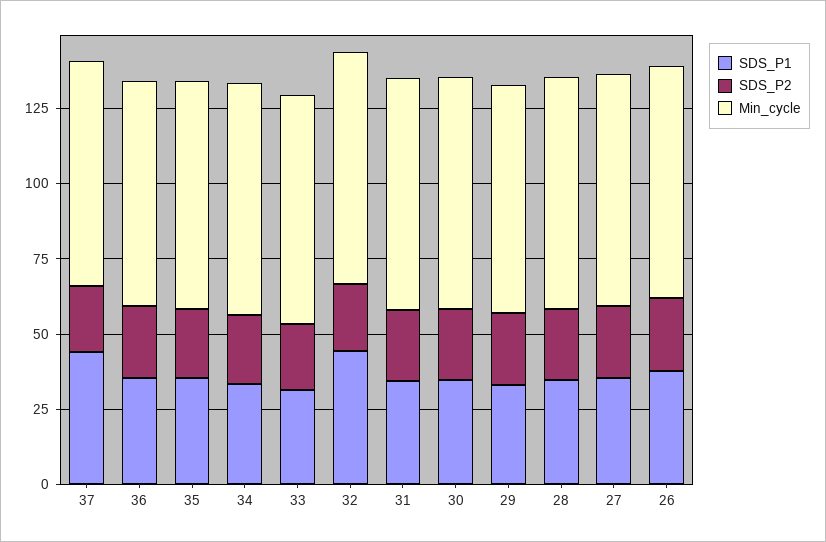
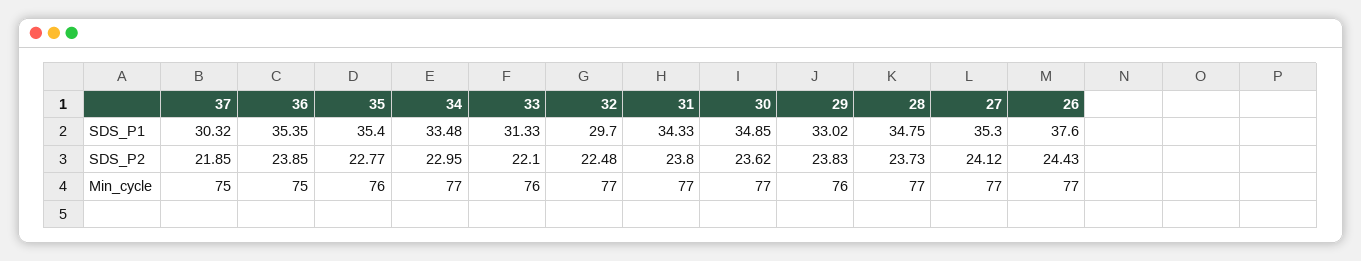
SDS_P1, 37: 45 -> 30.32
SDS_P1, 32: 45 -> 29.7

